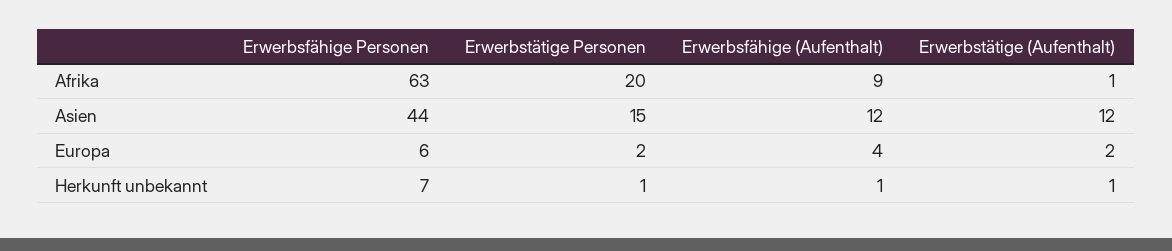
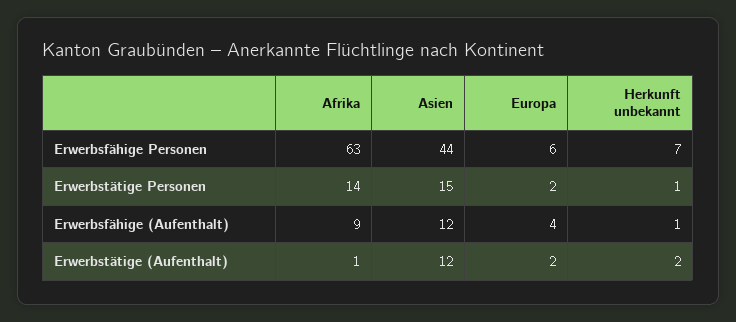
Erwerbstätige Personen, Afrika: 20 -> 14
Erwerbstätige (Aufenthalt), Herkunft unbekannt: 1 -> 2

